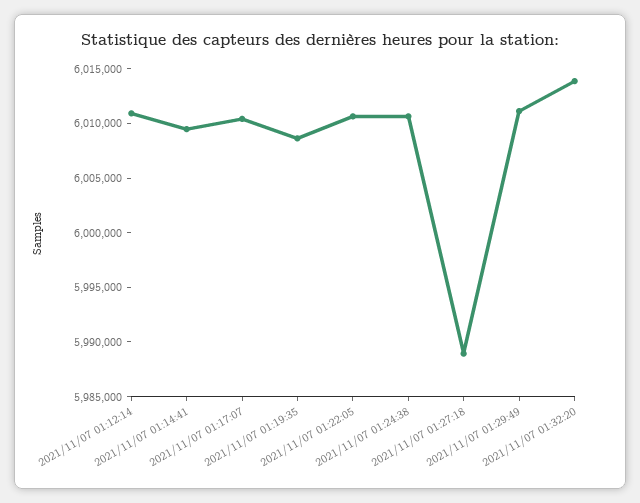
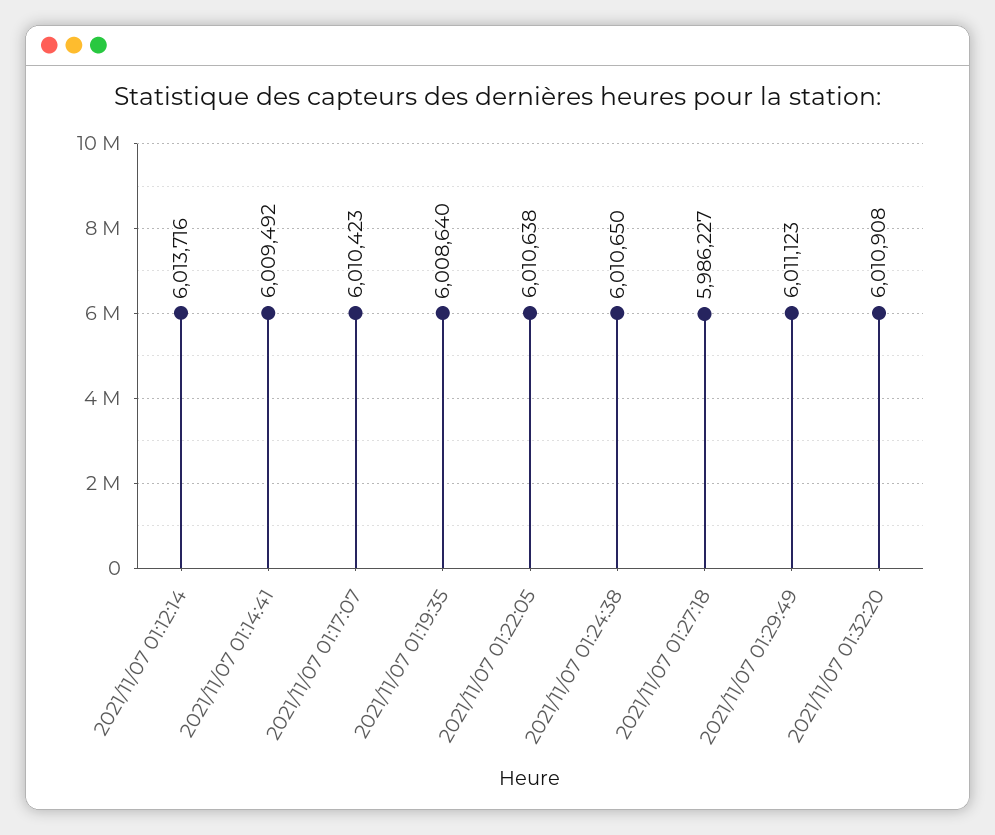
2021/11/07 01:12:14: 6011000 -> 6013716
2021/11/07 01:27:18: 5989000 -> 5986227
2021/11/07 01:32:20: 6014000 -> 6010908

